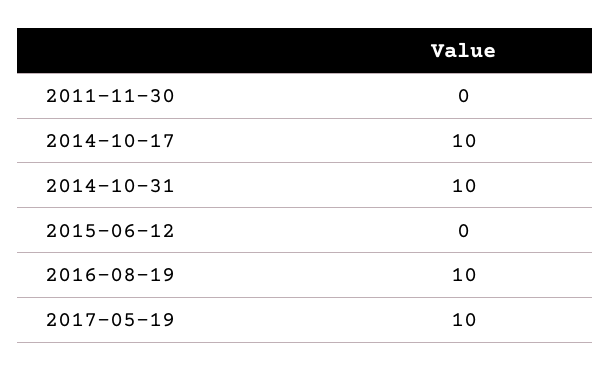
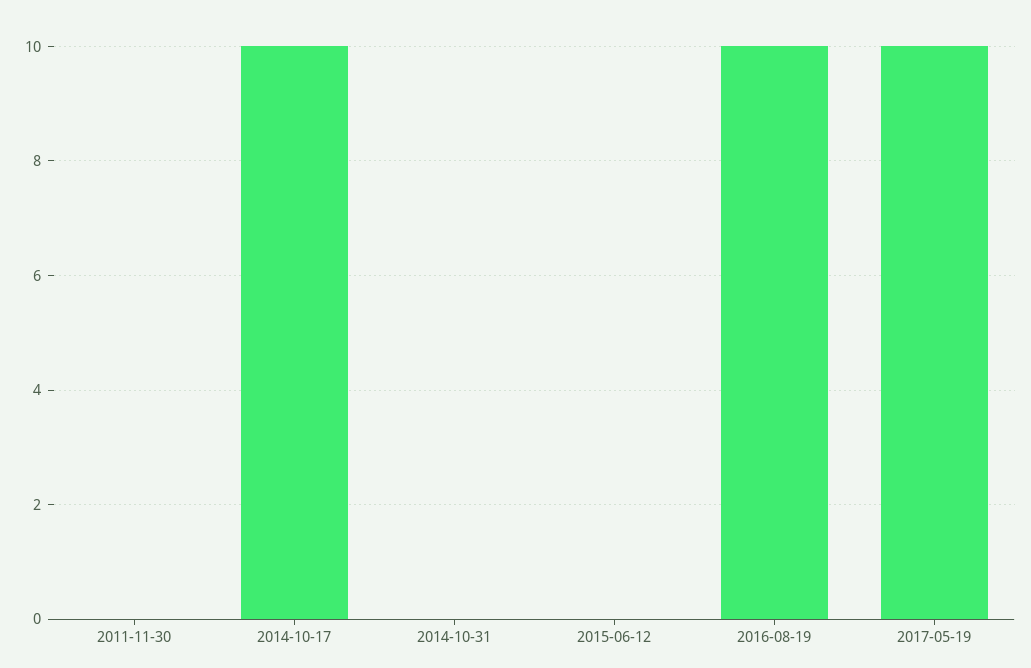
2014-10-31: 10 -> 0

